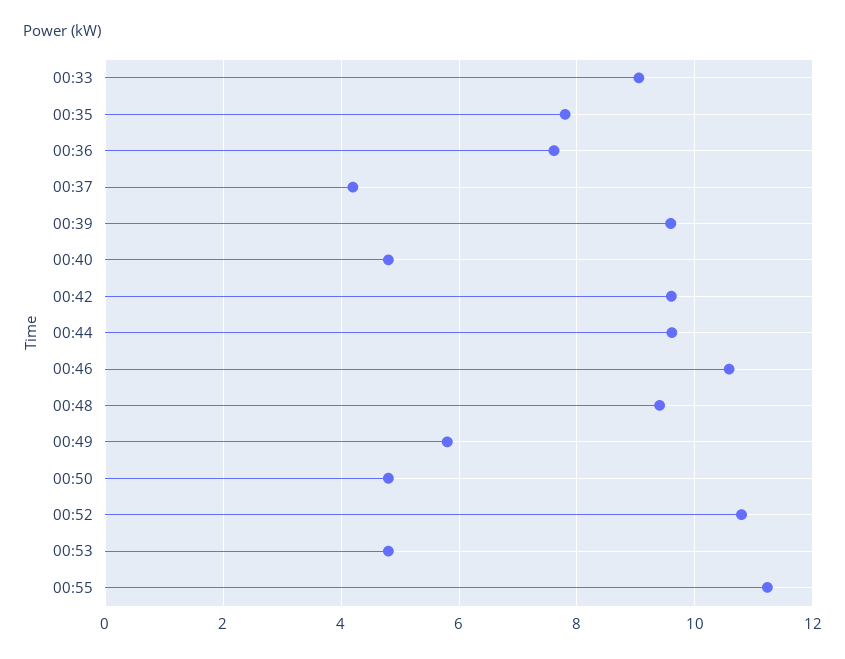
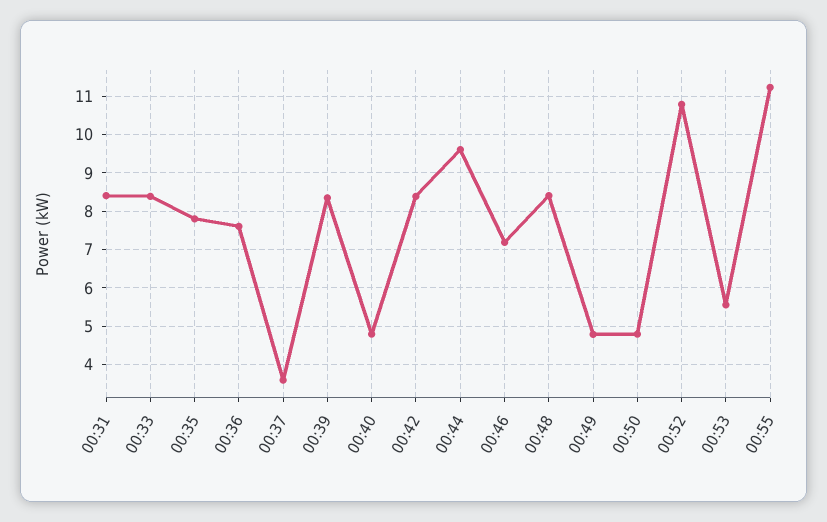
00:33: 9 -> 8.4
00:37: 4.2 -> 3.6
00:39: 9.6 -> 8.4
00:42: 9.6 -> 8.4
00:46: 10.6 -> 7.2
00:48: 9.4 -> 8.4
00:49: 5.8 -> 4.8
00:53: 4.8 -> 5.6
00:31: none -> 8.4

